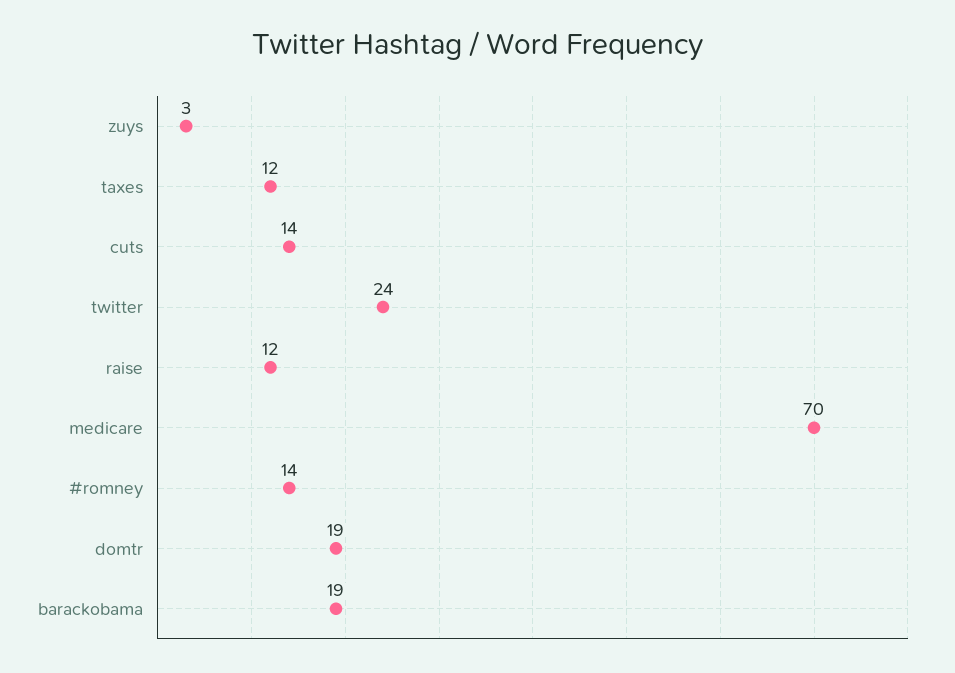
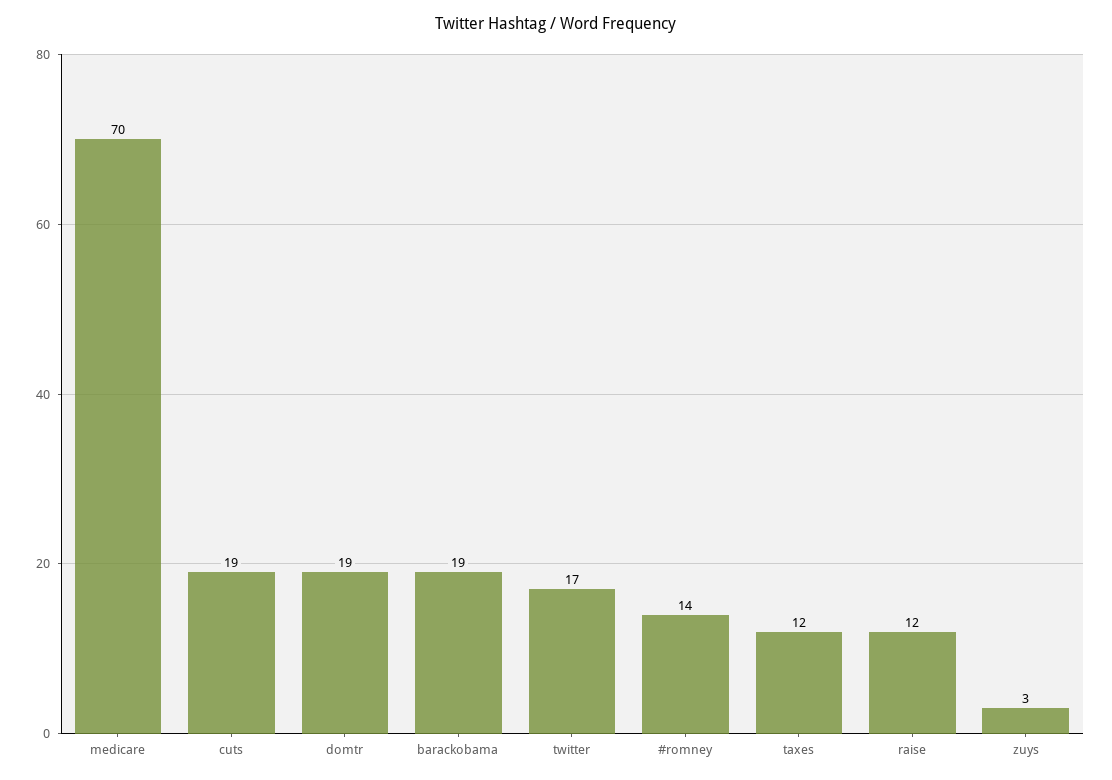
cuts: 14 -> 19
twitter: 24 -> 17

